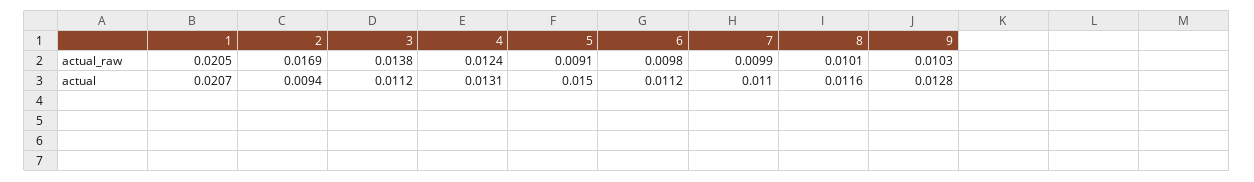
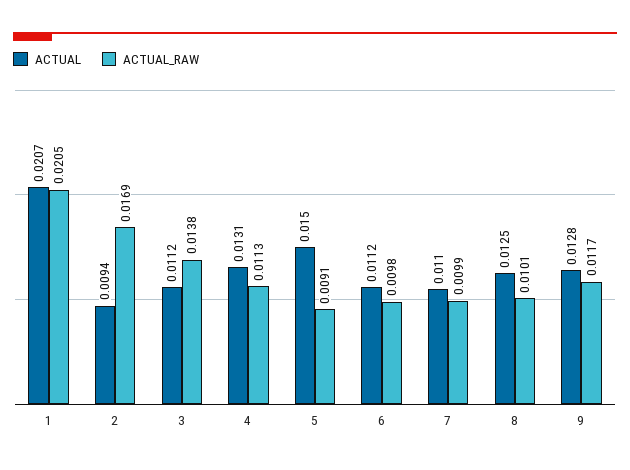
actual_raw, 4: 0.0124 -> 0.0113
actual_raw, 9: 0.0103 -> 0.0117
actual, 8: 0.0116 -> 0.0125

